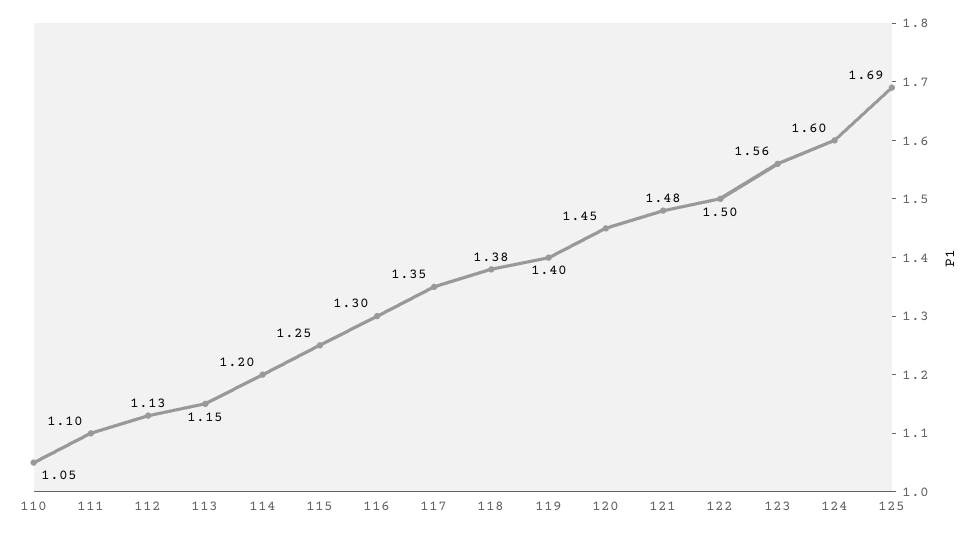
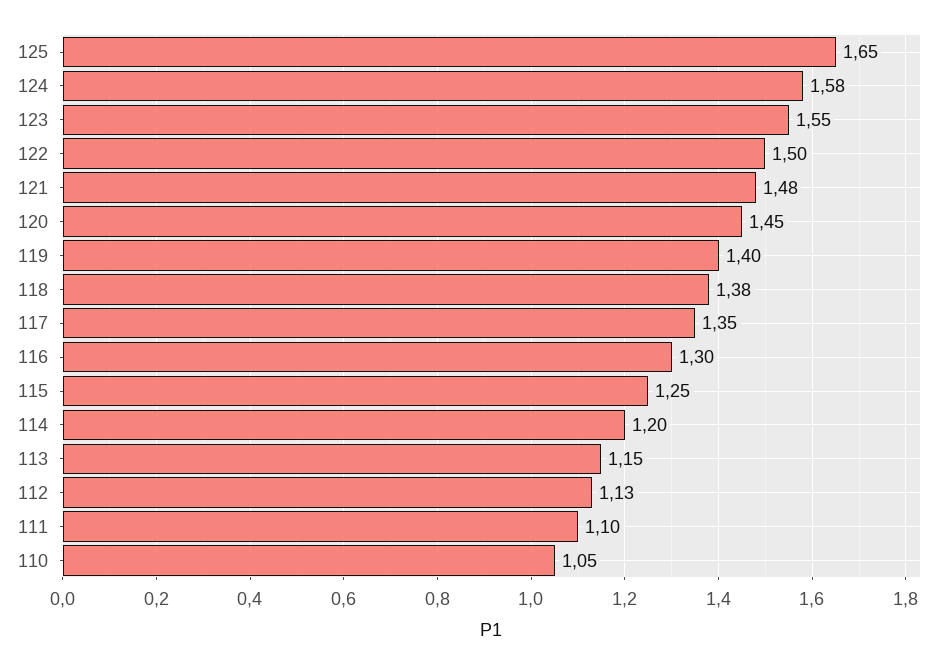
123: 1.56 -> 1.55
124: 1.6 -> 1.58
125: 1.69 -> 1.65

